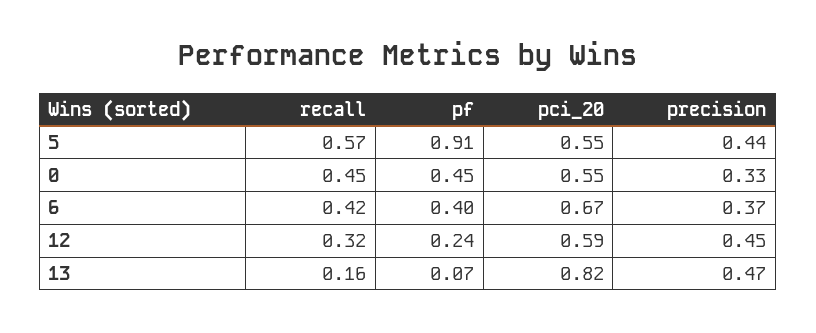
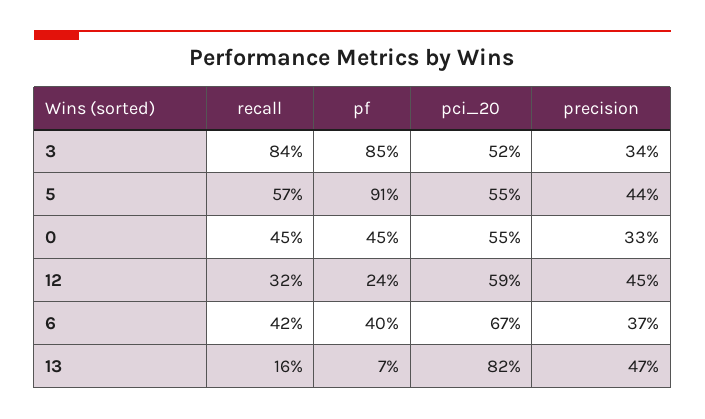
recall, 3: none -> 0.84
pf, 3: none -> 0.85
pci_20, 3: none -> 0.52
precision, 3: none -> 0.34

